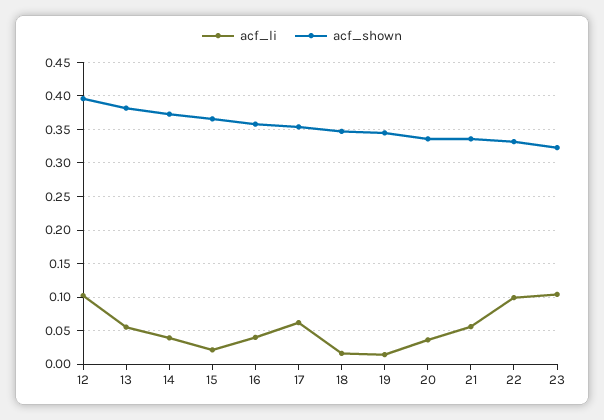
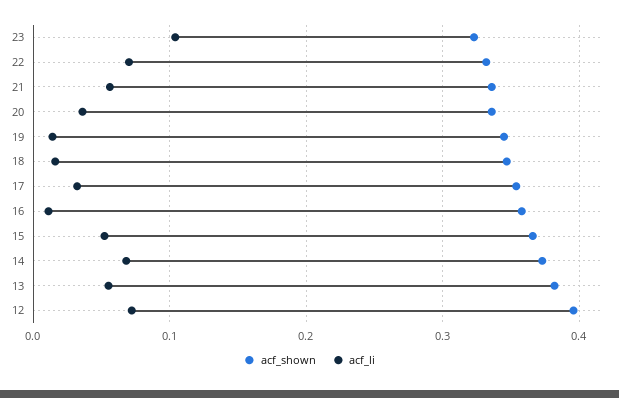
acf_li, 12: 0.1 -> 0.07
acf_li, 14: 0.04 -> 0.07
acf_li, 15: 0.02 -> 0.05
acf_li, 16: 0.04 -> 0.01
acf_li, 17: 0.06 -> 0.03
acf_li, 22: 0.1 -> 0.07

